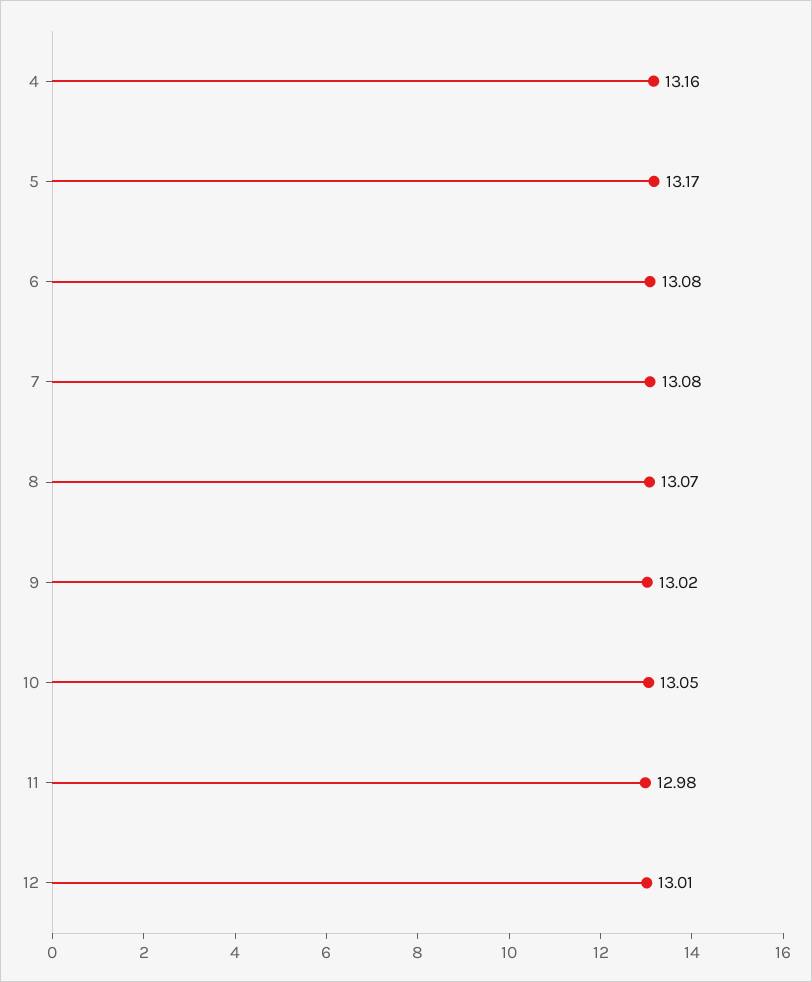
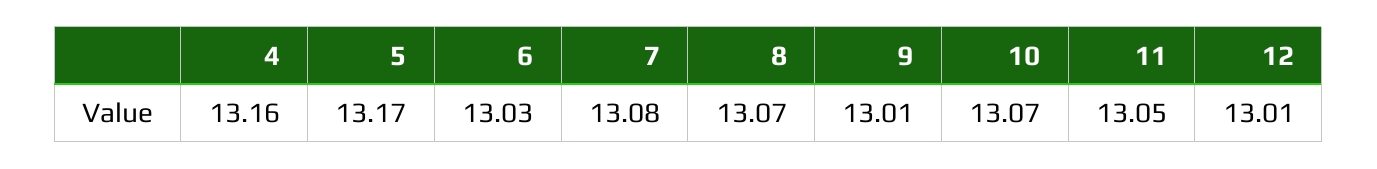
6: 13.08 -> 13.03
9: 13.02 -> 13.01
10: 13.05 -> 13.07
11: 12.98 -> 13.05

